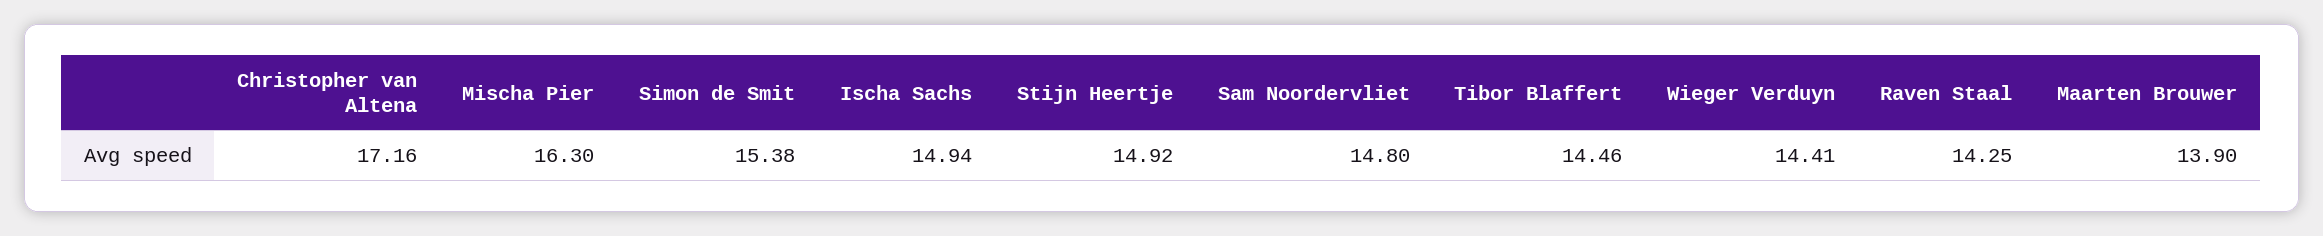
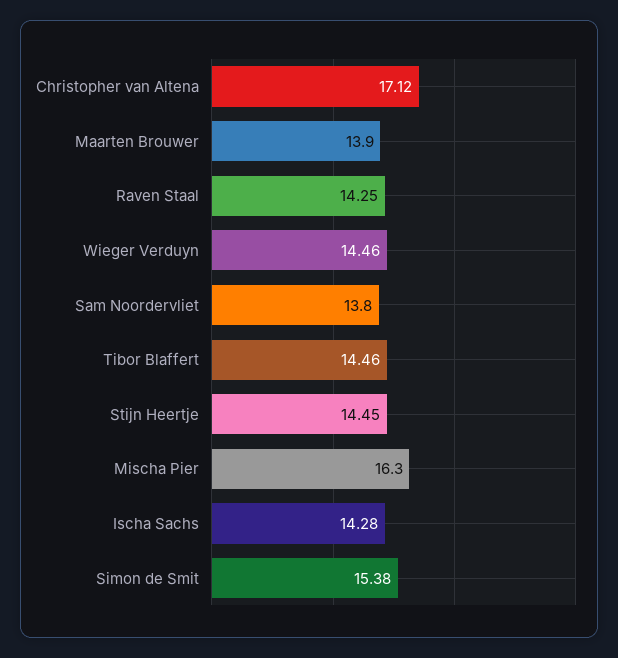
Christopher van Altena: 17.16 -> 17.12
Ischa Sachs: 14.94 -> 14.28
Stijn Heertje: 14.92 -> 14.45
Sam Noordervliet: 14.8 -> 13.8
Wieger Verduyn: 14.41 -> 14.46

